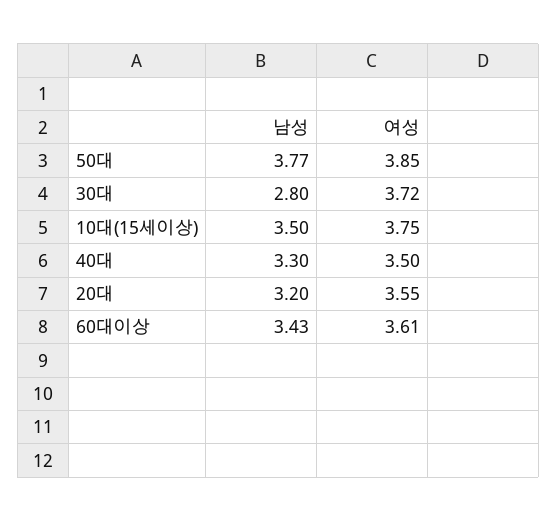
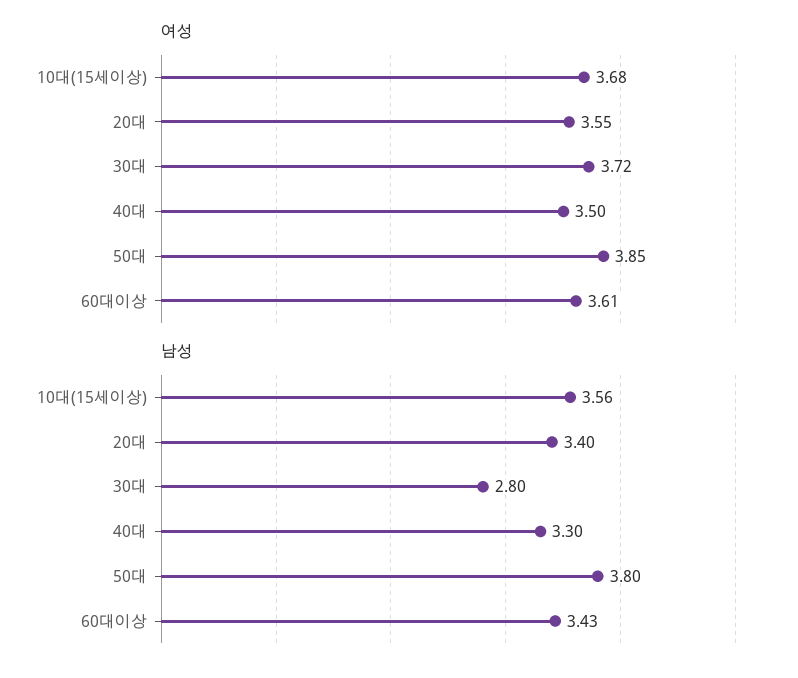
남성, 50대: 3.77 -> 3.8
남성, 10대(15세이상): 3.5 -> 3.56
여성, 10대(15세이상): 3.75 -> 3.68
남성, 20대: 3.2 -> 3.4

